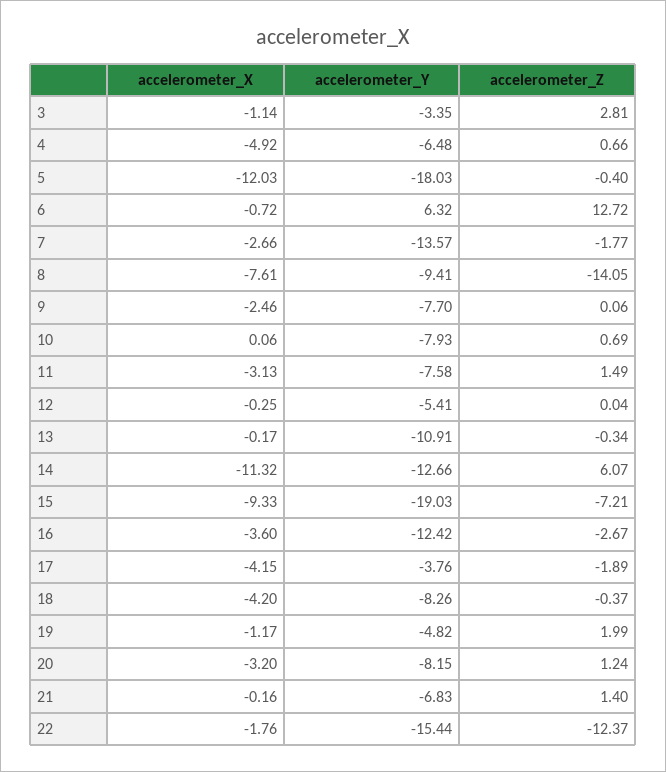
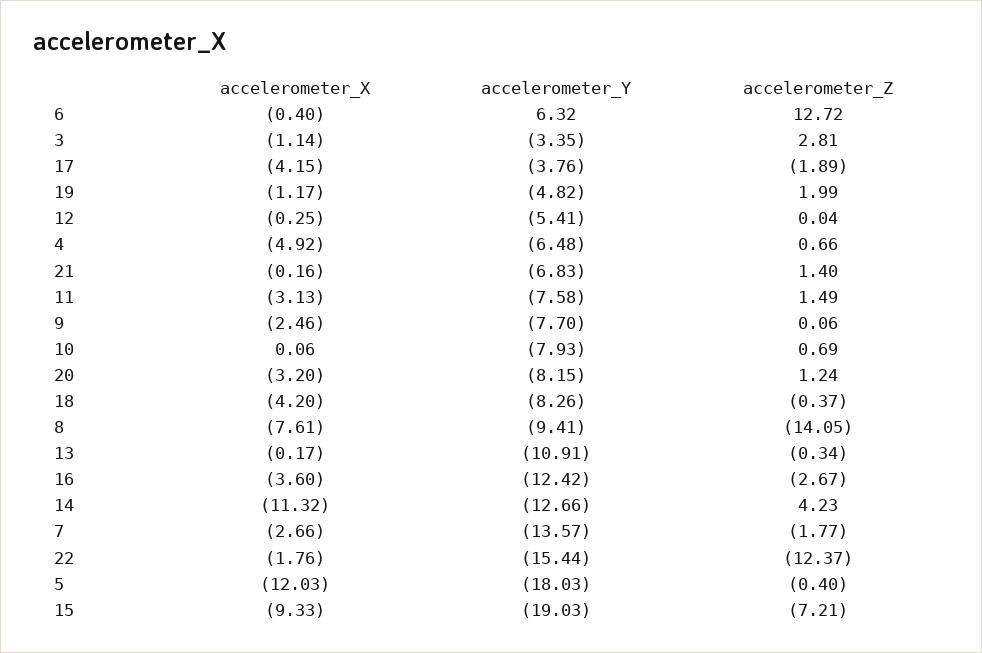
accelerometer_X, 6: -0.72 -> -0.4
accelerometer_Z, 14: 6.07 -> 4.23

